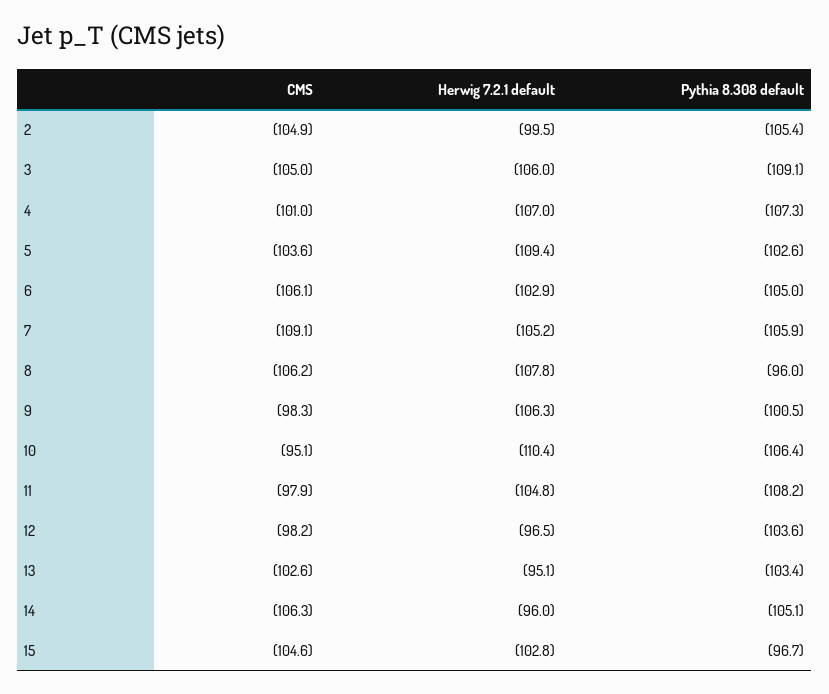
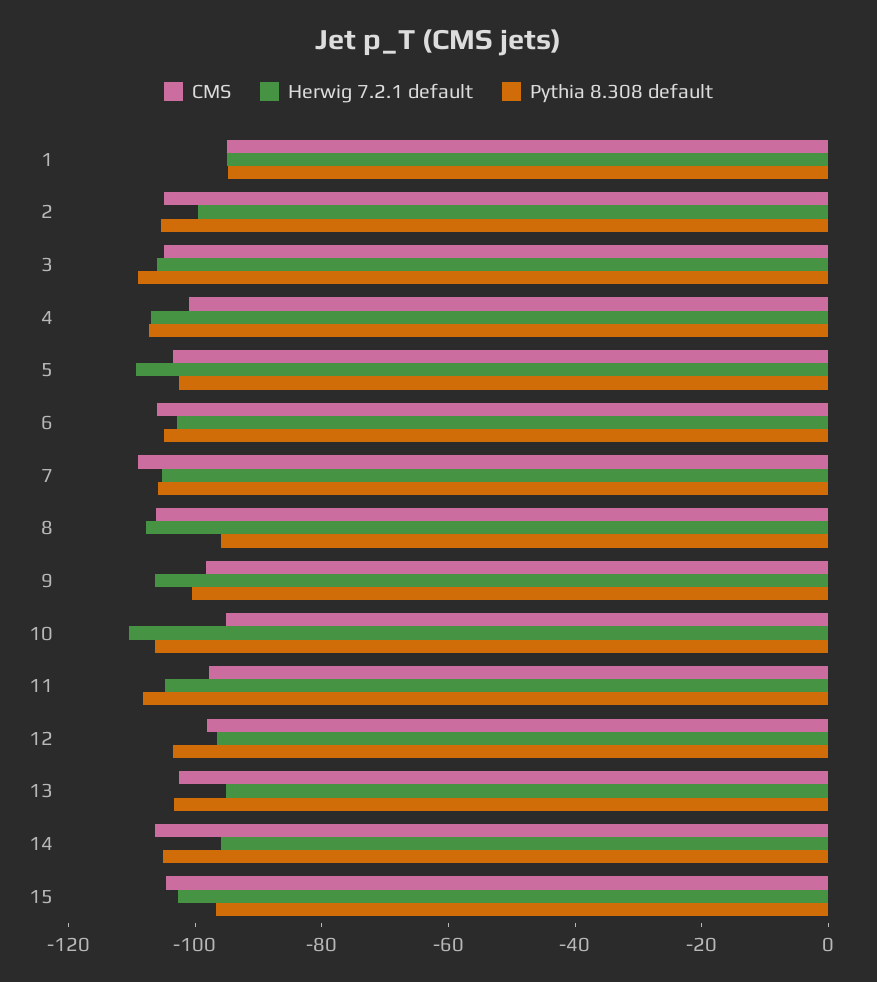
CMS, 1: none -> -95
Herwig 7.2.1 default, 1: none -> -95
Pythia 8.308 default, 1: none -> -95

